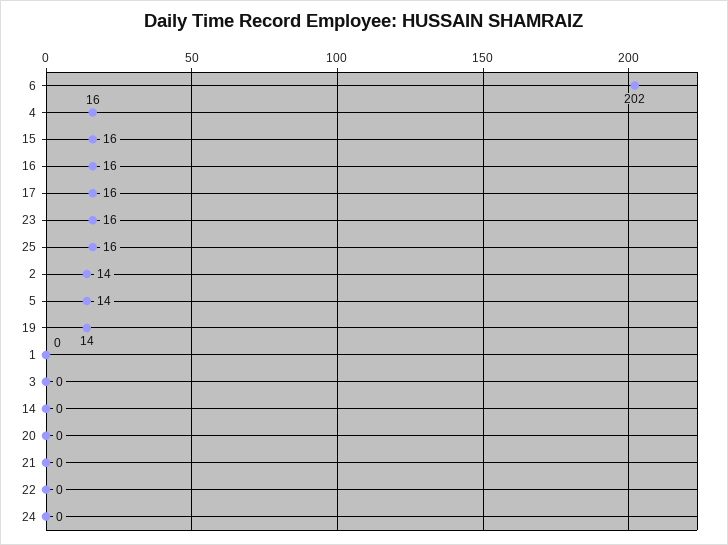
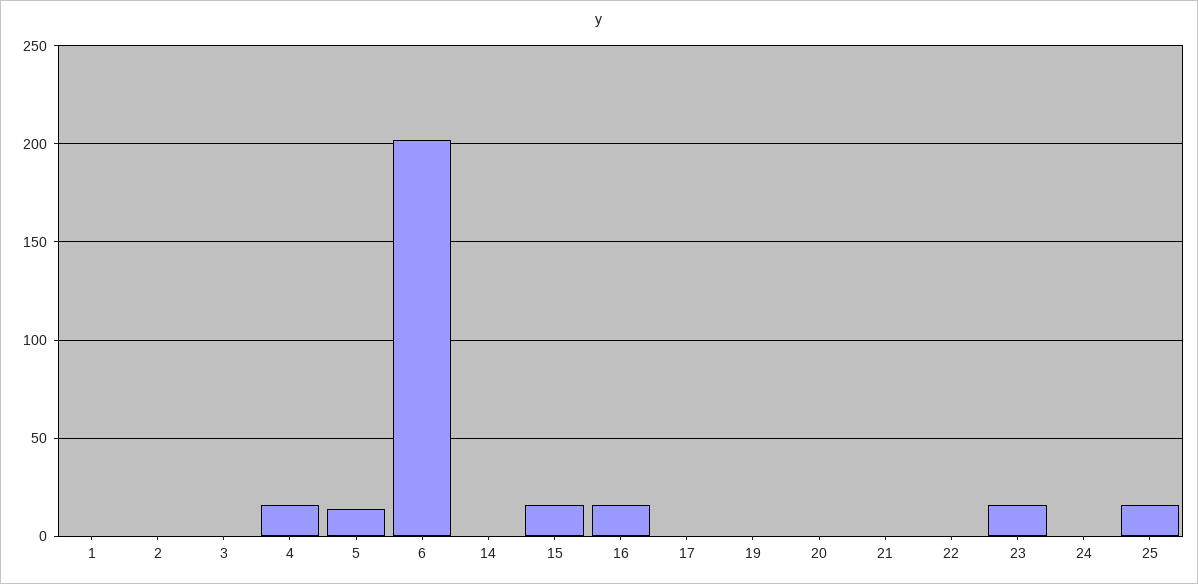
17: 16 -> 0
2: 14 -> 0
19: 14 -> 0

